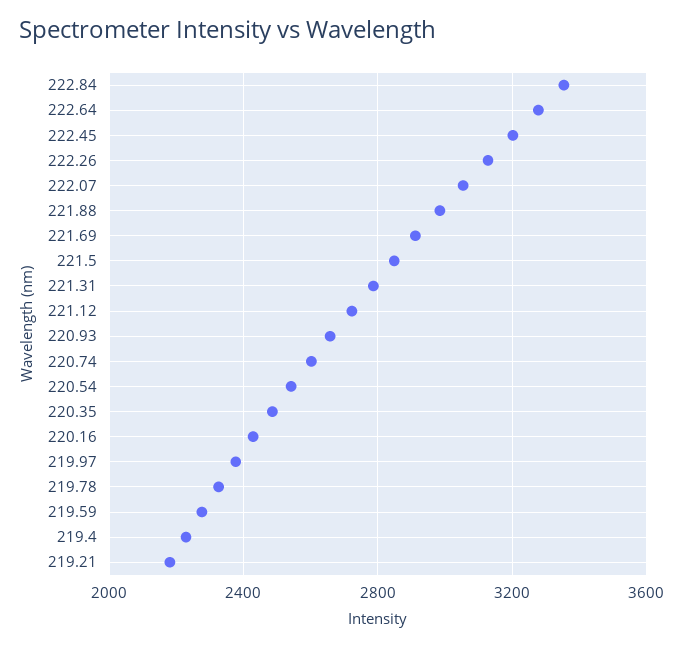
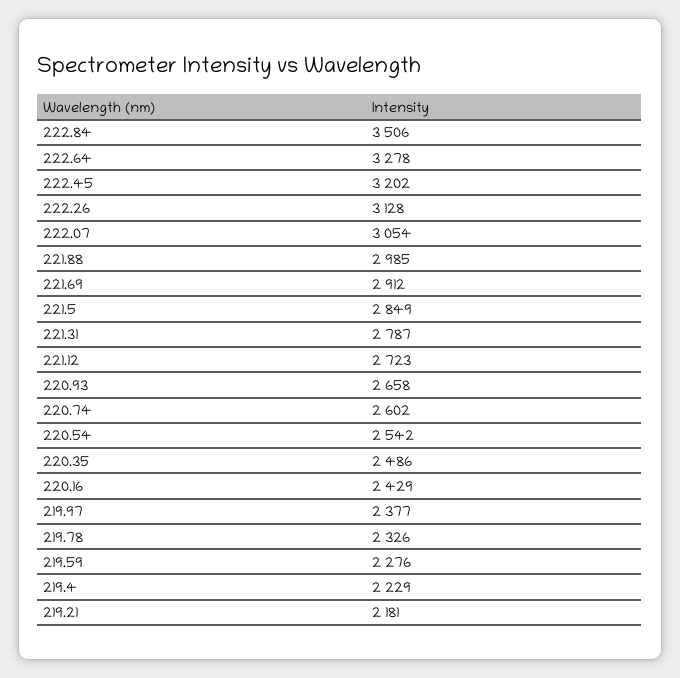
222.84: 3350 -> 3506

